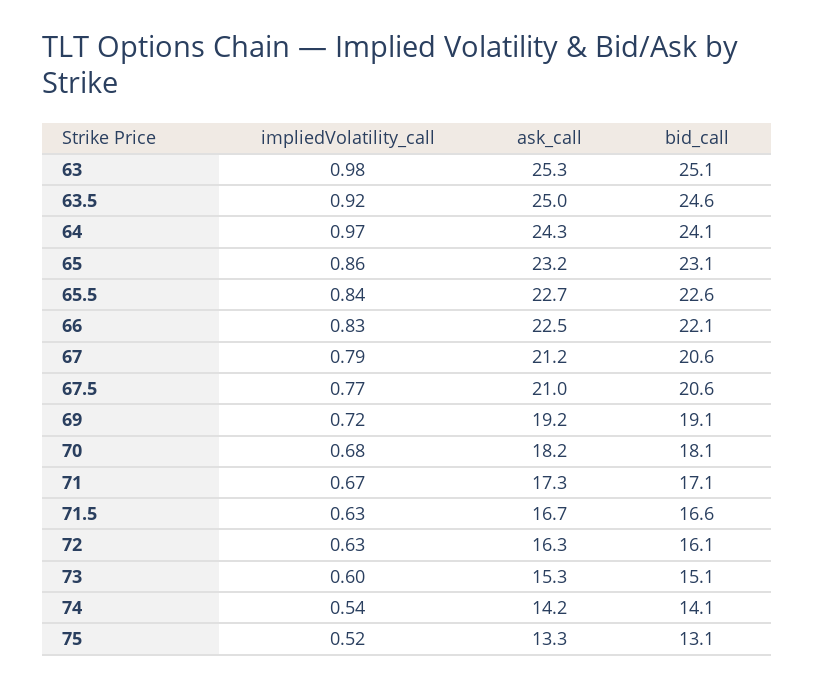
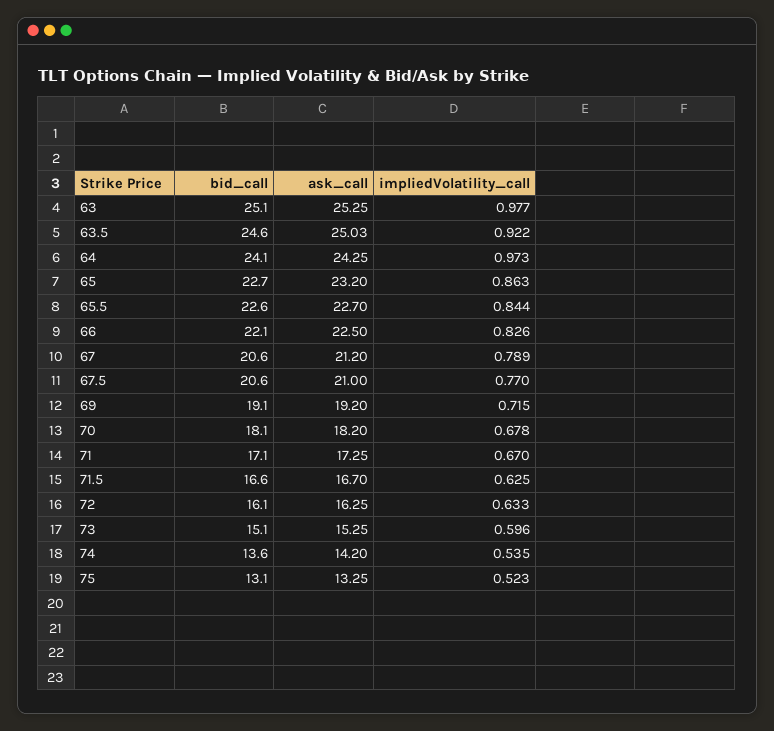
bid_call, 65: 23.1 -> 22.7
bid_call, 74: 14.1 -> 13.6

